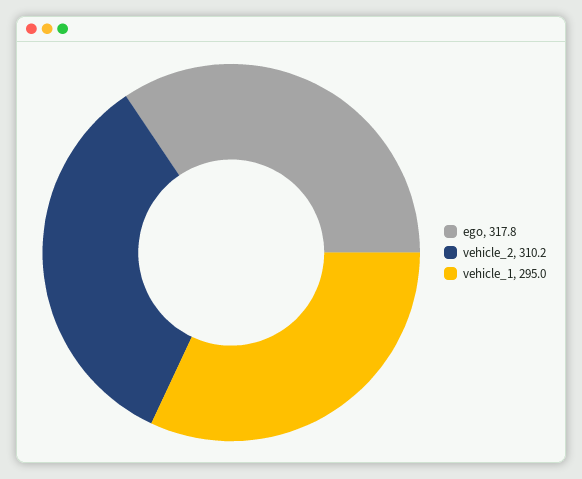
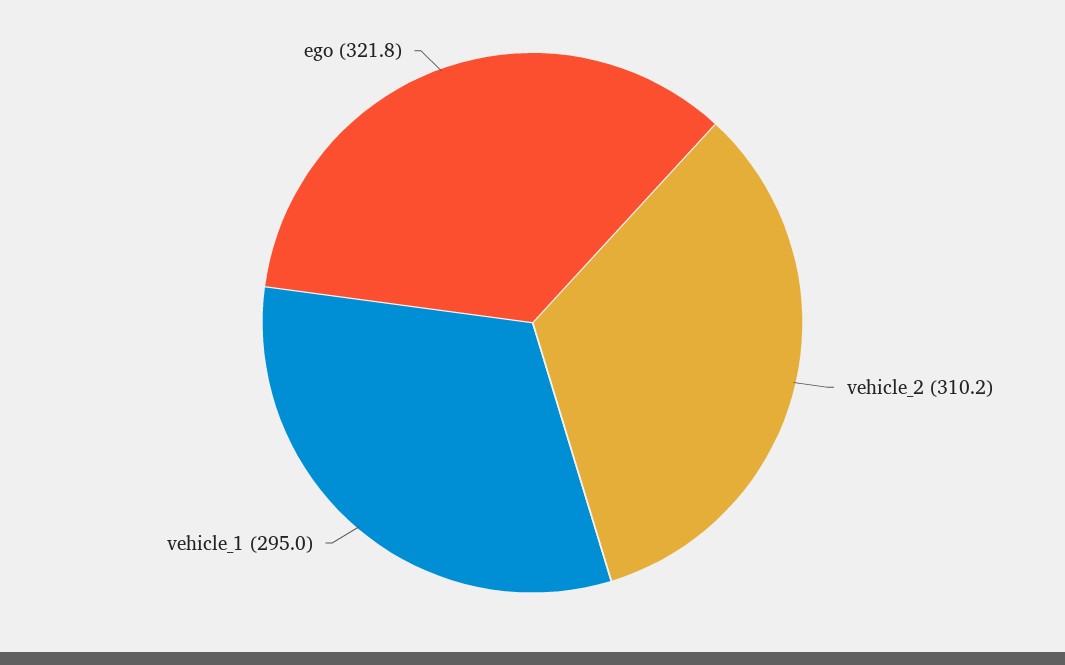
ego: 317.8 -> 321.8

